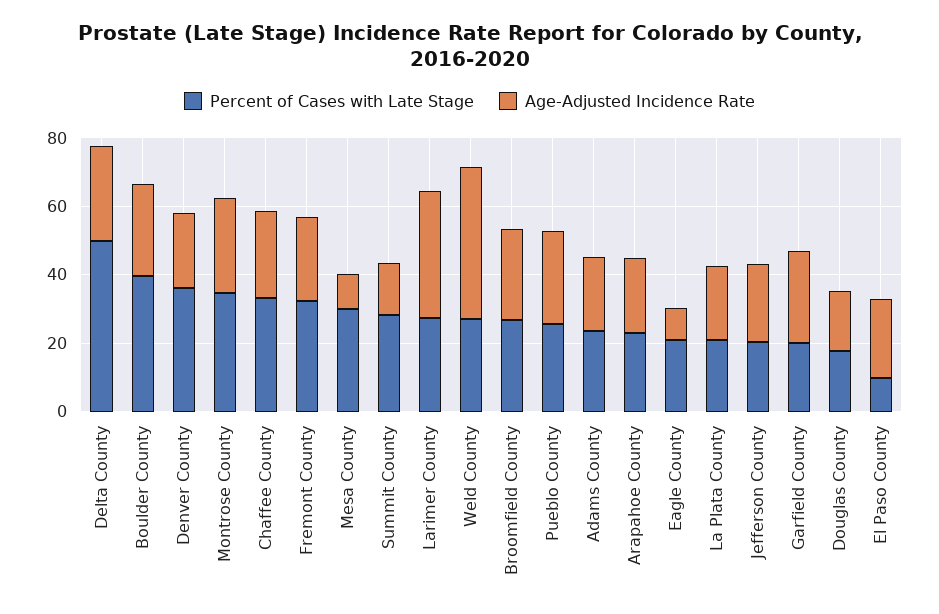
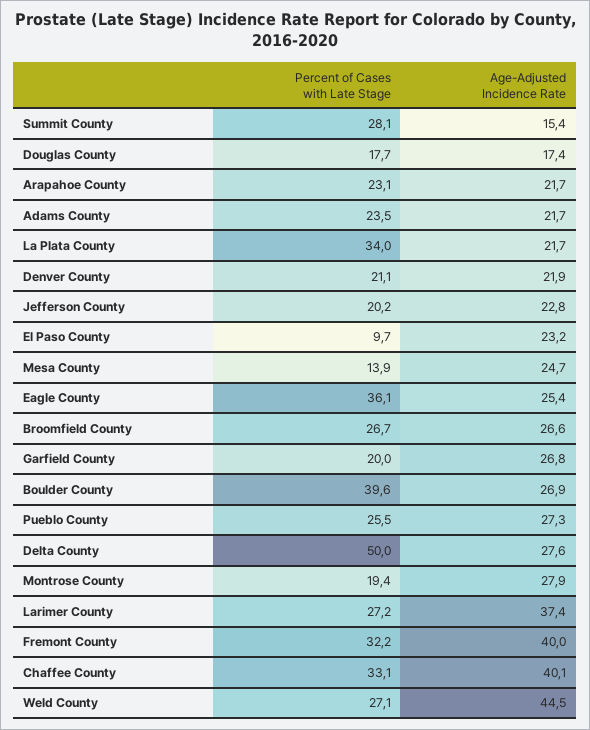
Percent of Cases with Late Stage, Denver County: 35 -> 21.1
Percent of Cases with Late Stage, Montrose County: 35 -> 19.4
Age-Adjusted Incidence Rate, Chaffee County: 25 -> 40.1
Age-Adjusted Incidence Rate, Fremont County: 25 -> 40
Percent of Cases with Late Stage, Mesa County: 30 -> 13.9
Age-Adjusted Incidence Rate, Mesa County: 10 -> 24.7
Percent of Cases with Late Stage, Eagle County: 20 -> 36.1
Age-Adjusted Incidence Rate, Eagle County: 10 -> 25.4
Percent of Cases with Late Stage, La Plata County: 20 -> 34

